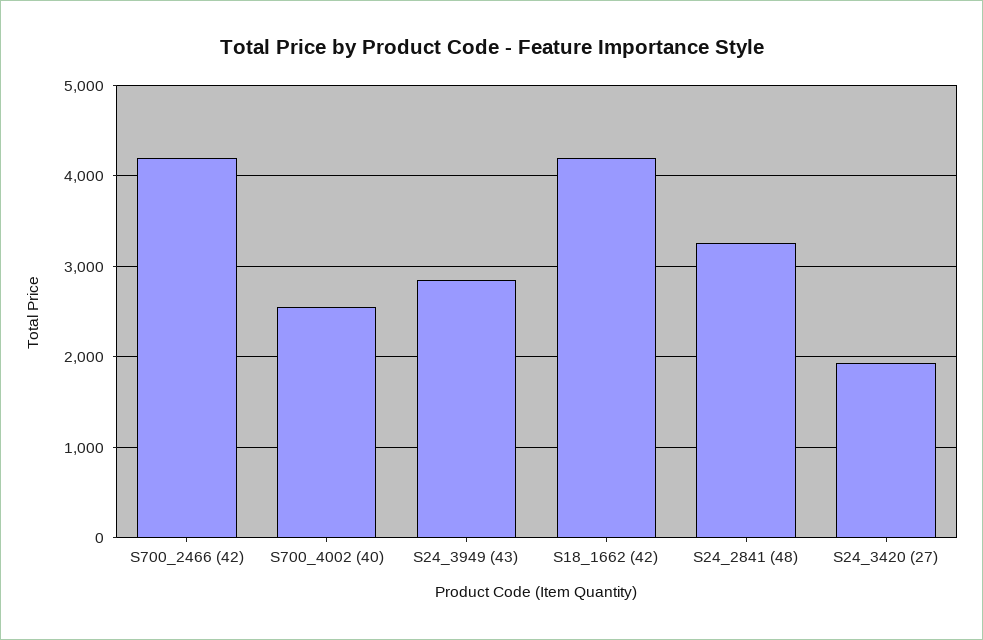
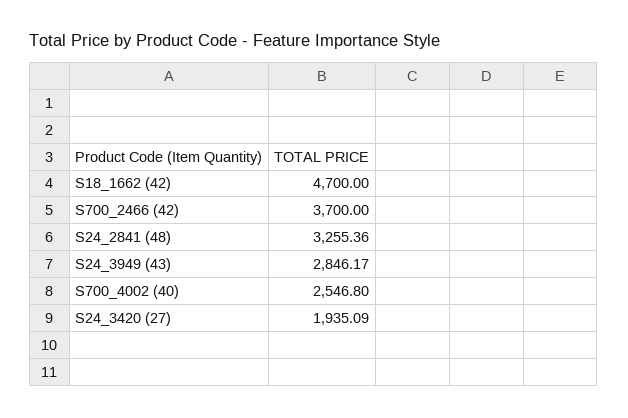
S700_2466 (42): 4200 -> 3700
S18_1662 (42): 4200 -> 4700

